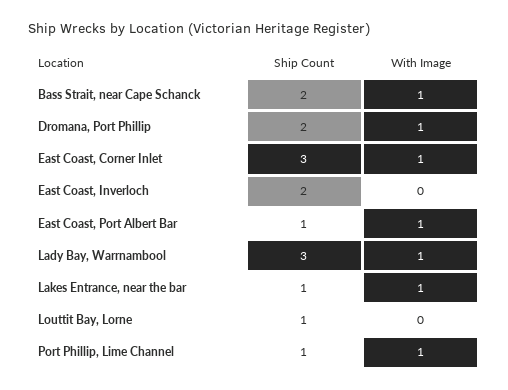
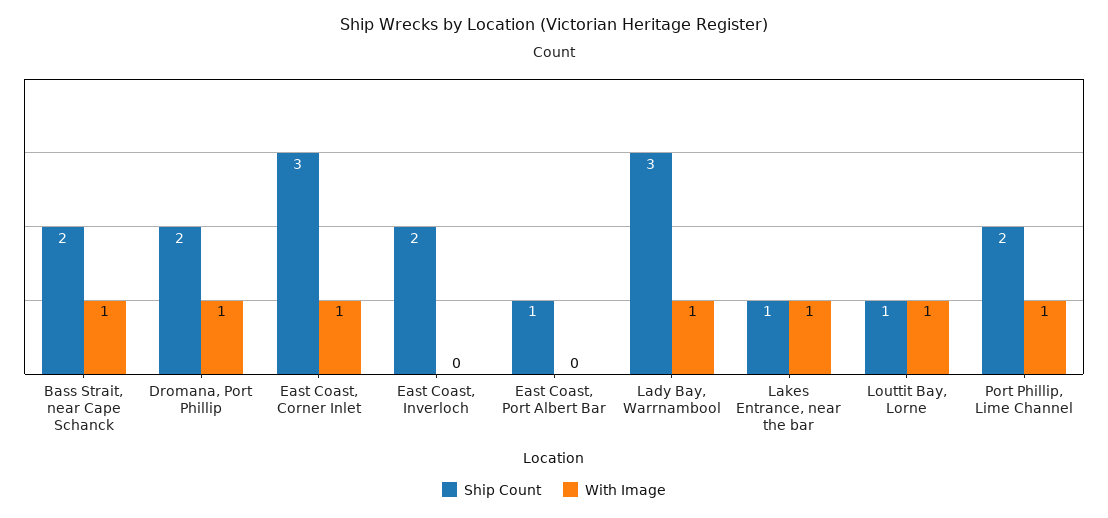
With Image, East Coast, Port Albert Bar: 1 -> 0
With Image, Louttit Bay, Lorne: 0 -> 1
Ship Count, Port Phillip, Lime Channel: 1 -> 2

